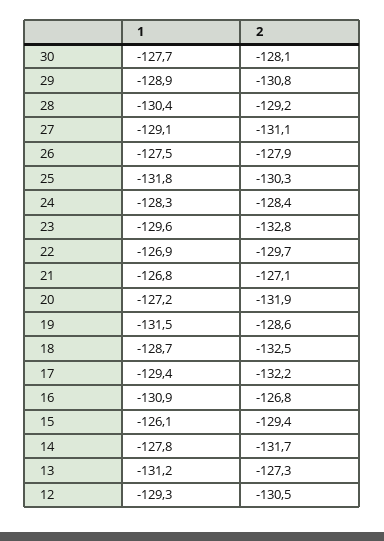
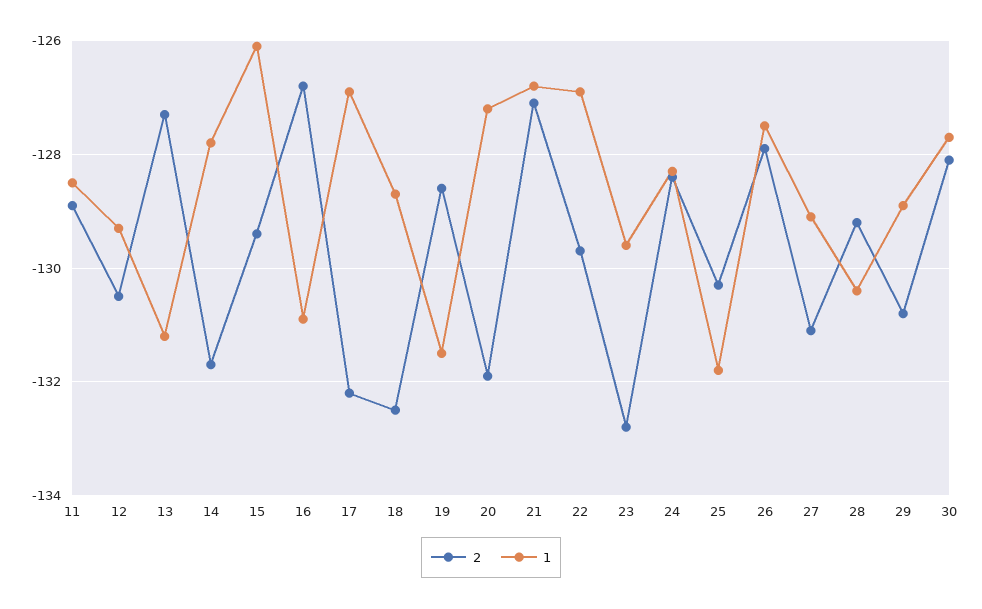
1, 17: -129.4 -> -127
2, 11: none -> -129
1, 11: none -> -128.5

